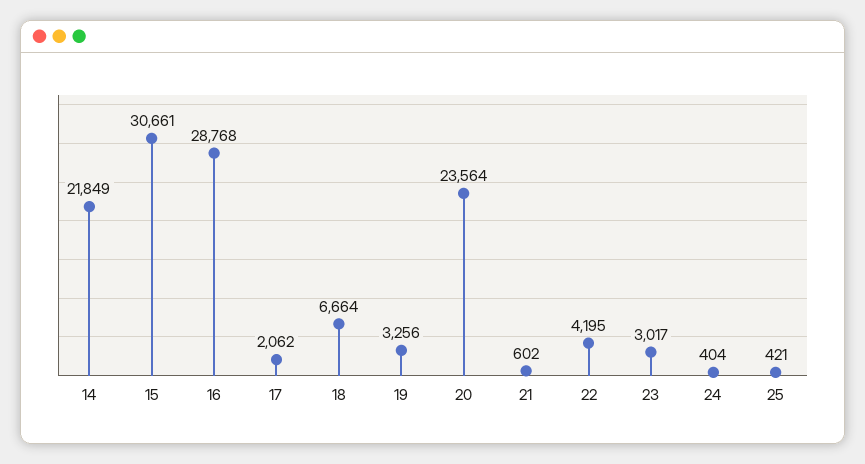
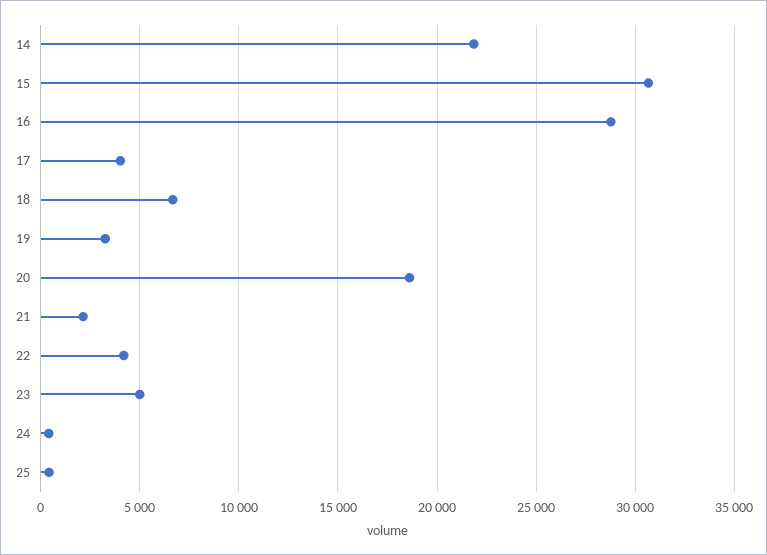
17: 2062 -> 4000
20: 23564 -> 18500
21: 602 -> 2000
23: 3017 -> 5000

